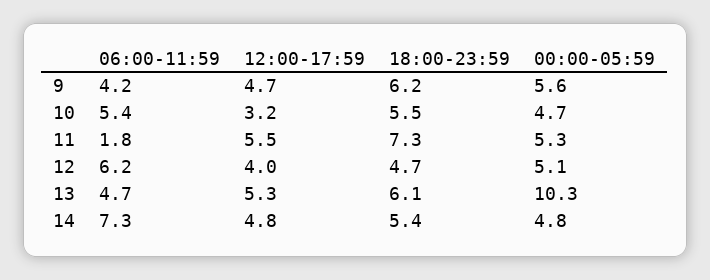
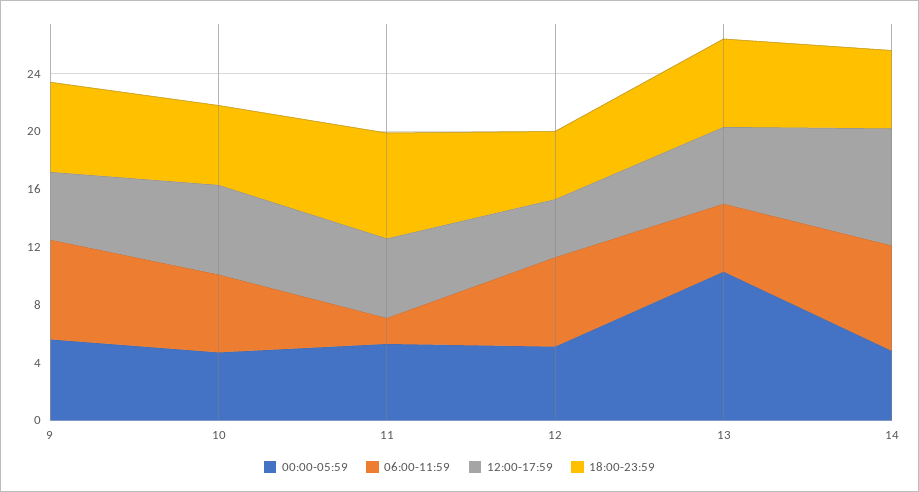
06:00-11:59, 9: 4.2 -> 7
12:00-17:59, 10: 3.2 -> 6
12:00-17:59, 14: 4.8 -> 8

